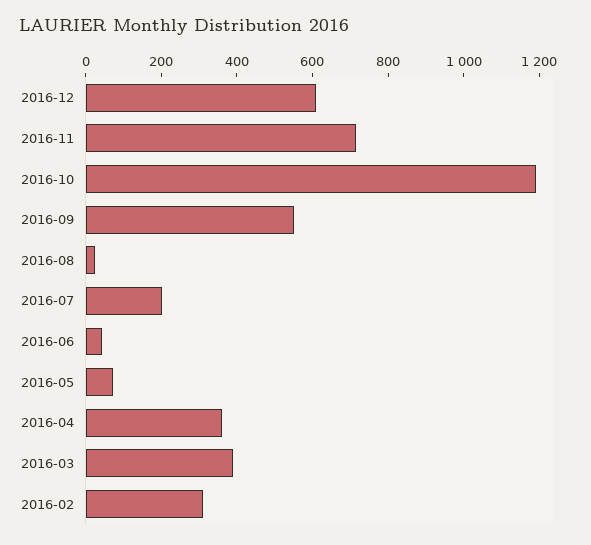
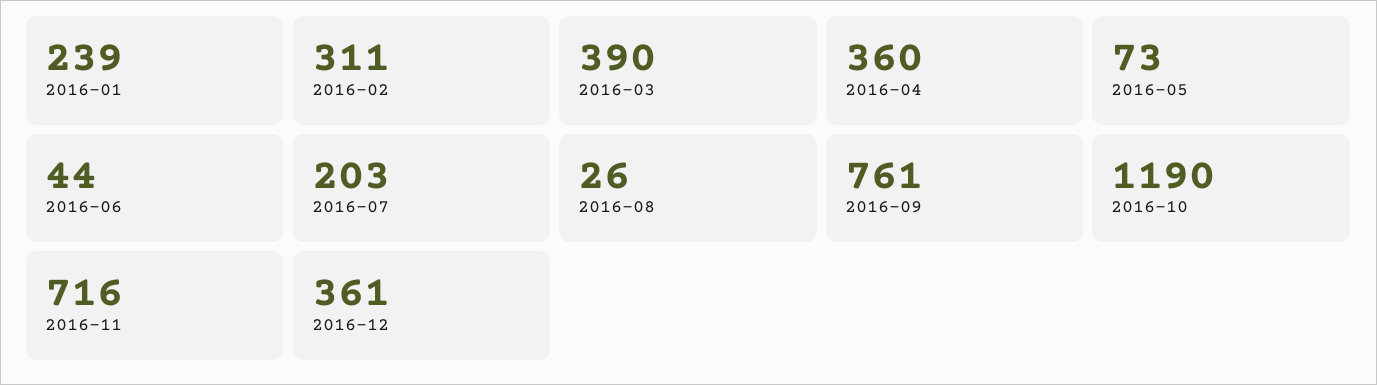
2016-12: 600 -> 361
2016-09: 550 -> 761
2016-01: none -> 239

